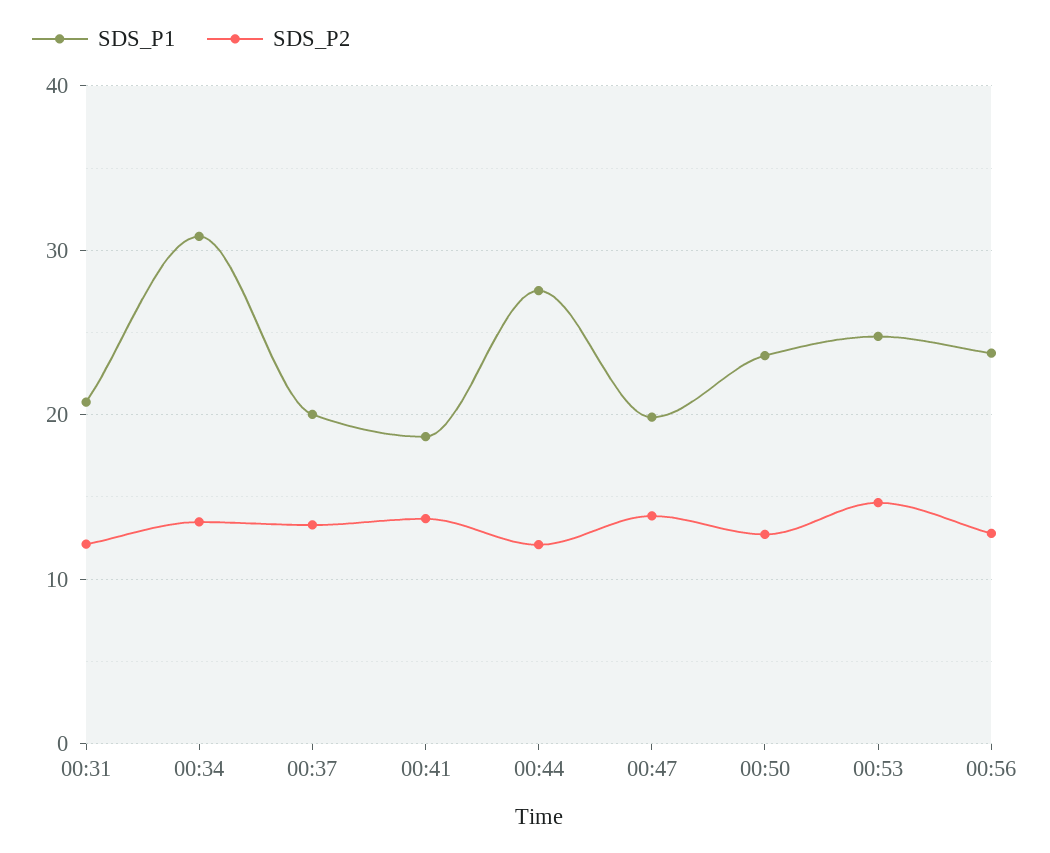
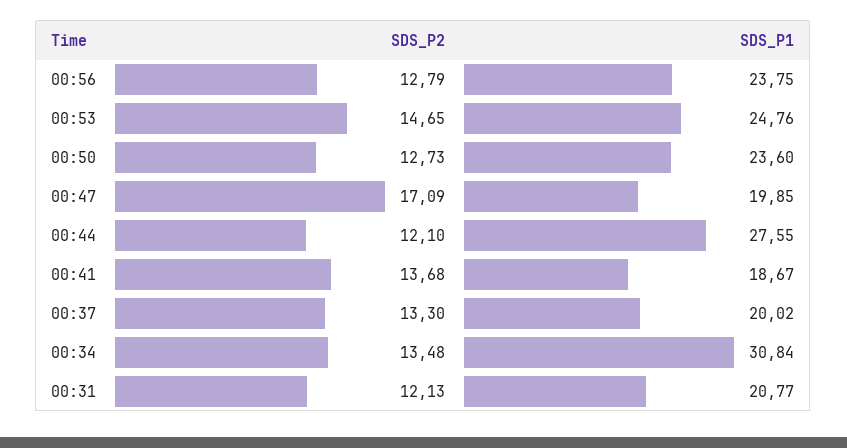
SDS_P2, 00:47: 14 -> 17.09

